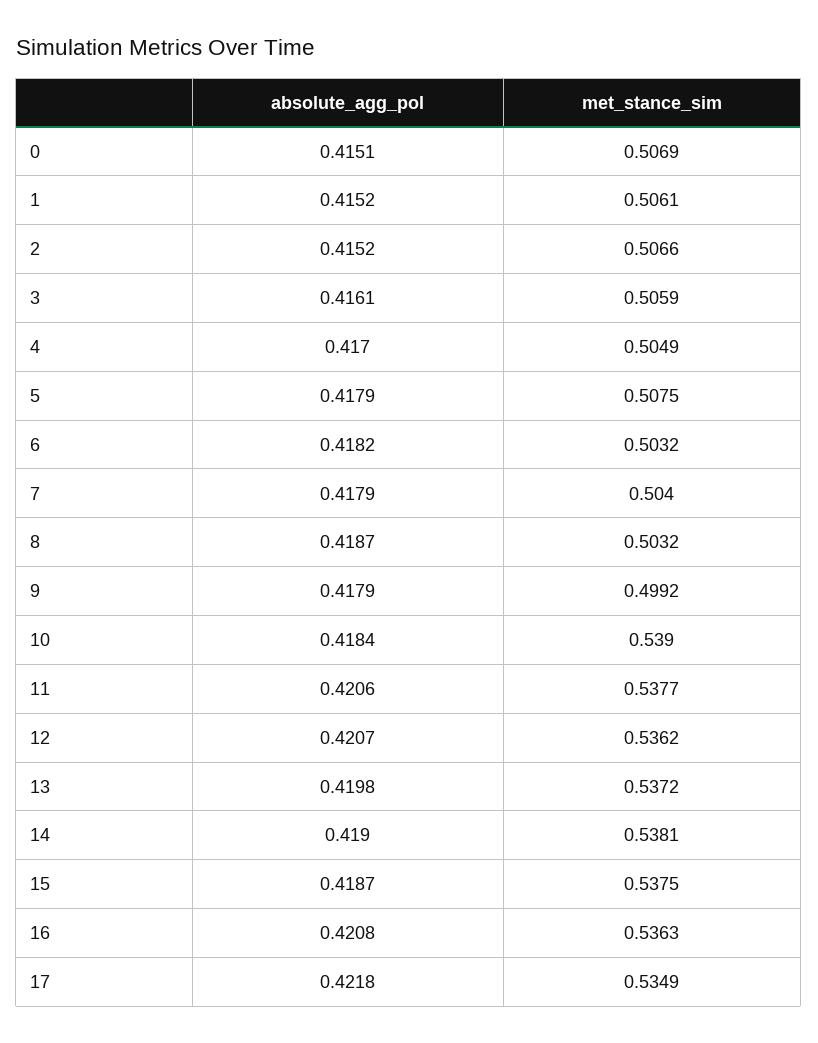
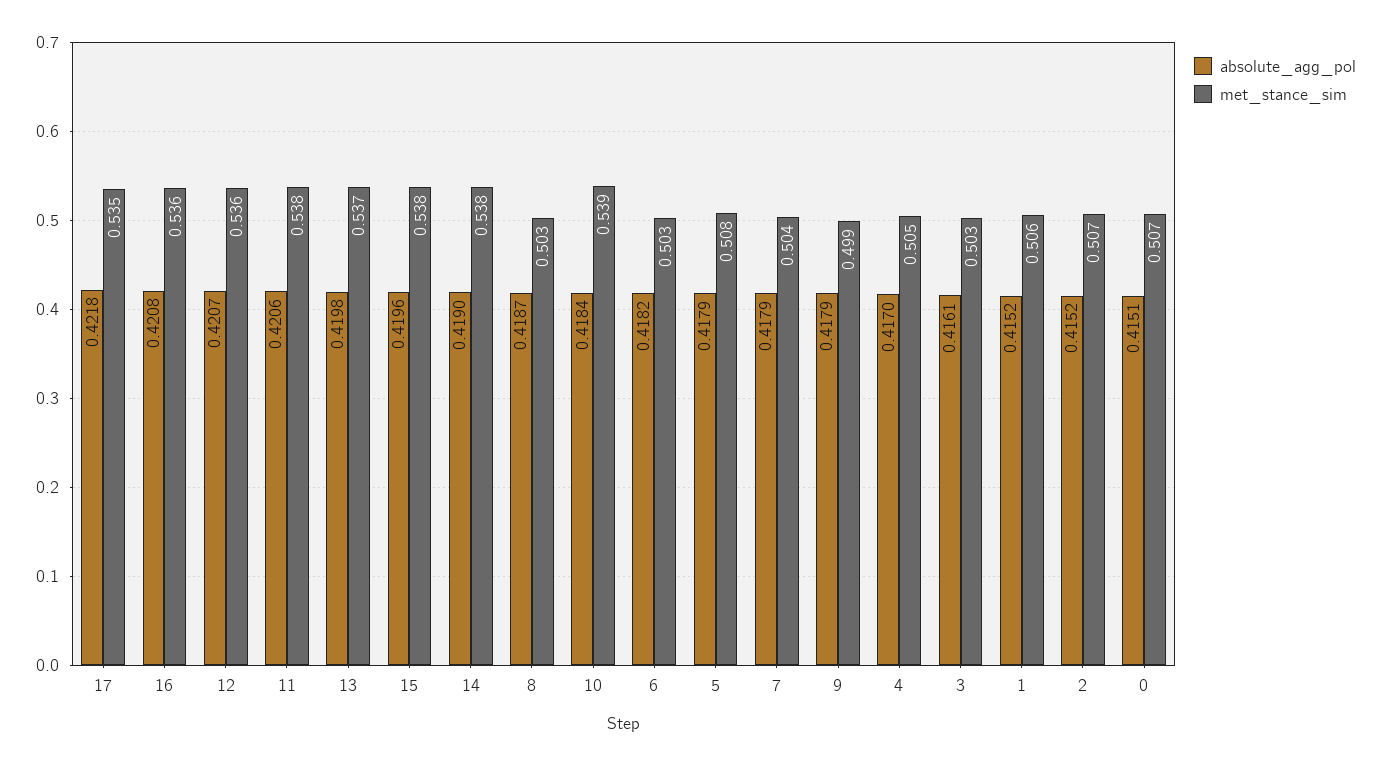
met_stance_sim, 3: 0.5059 -> 0.503
absolute_agg_pol, 15: 0.4187 -> 0.4196

